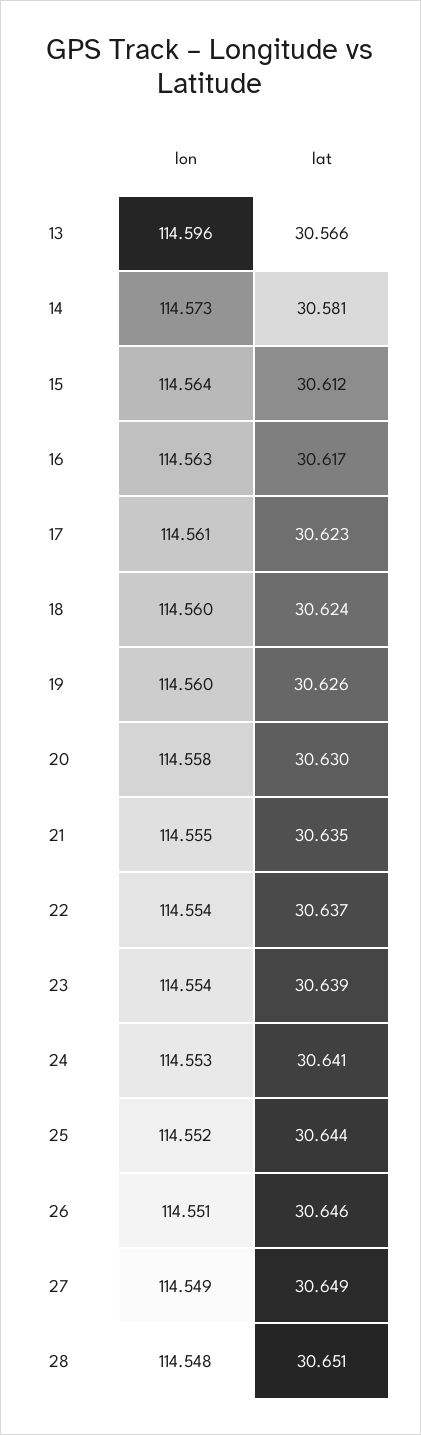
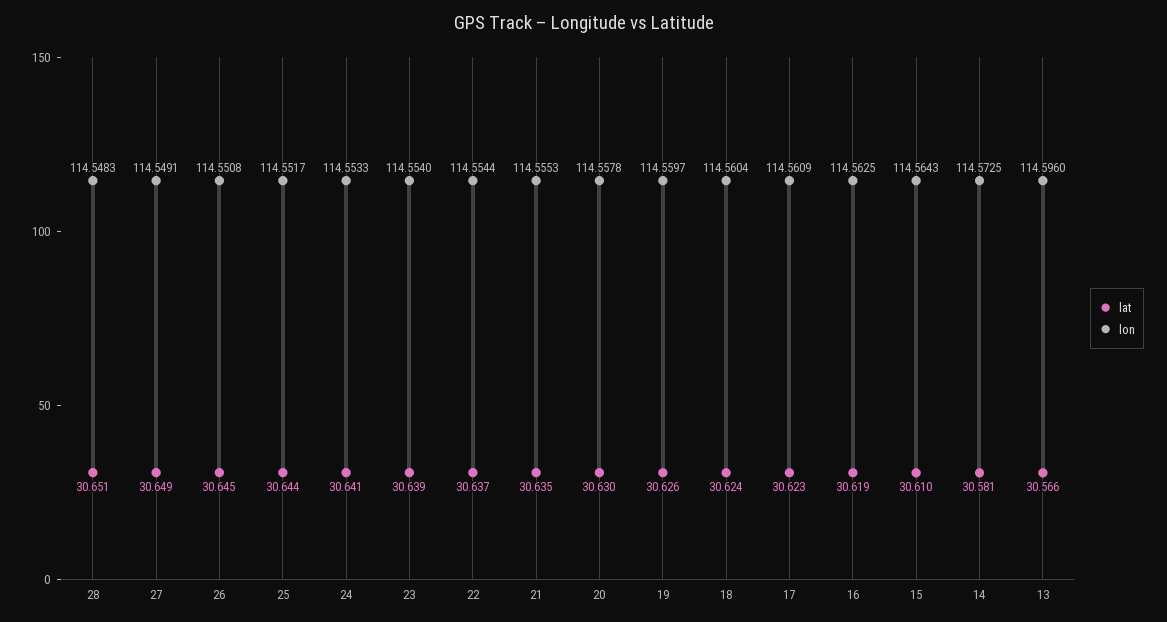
lat, 15: 30.612 -> 30.61
lat, 16: 30.617 -> 30.619
lat, 26: 30.646 -> 30.645

